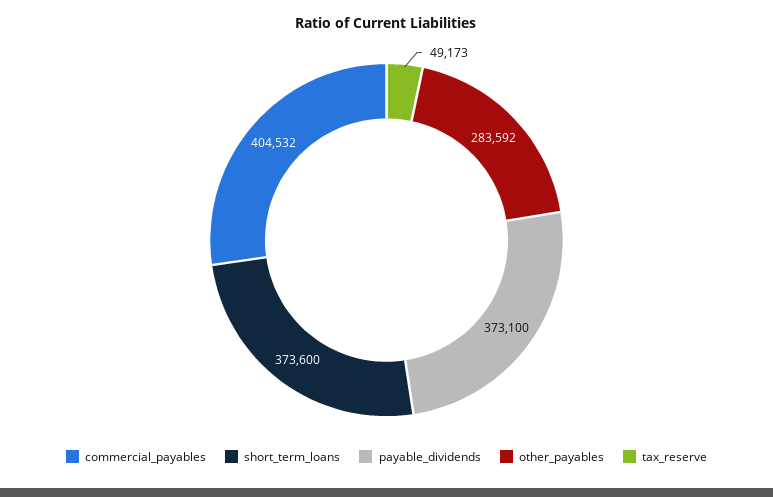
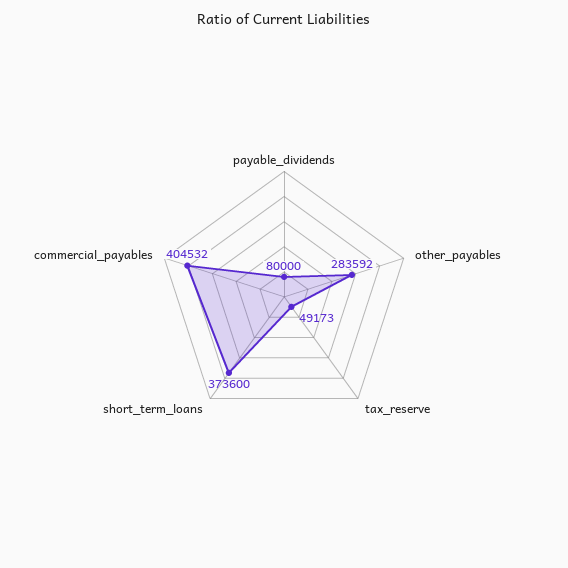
payable_dividends: 373100 -> 80000

